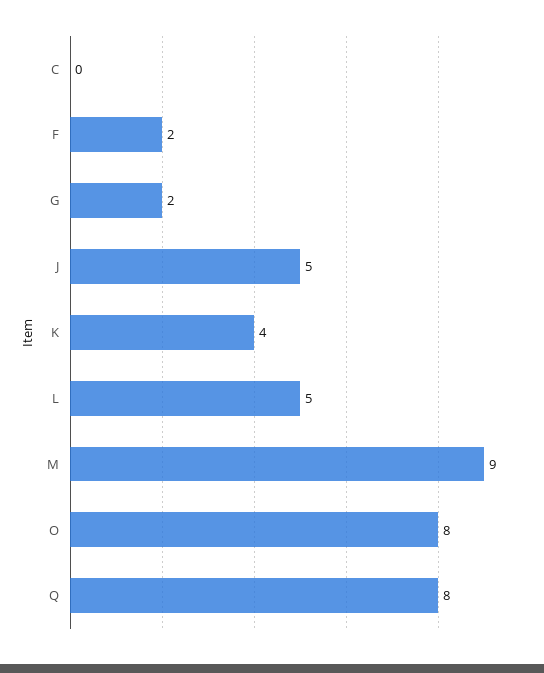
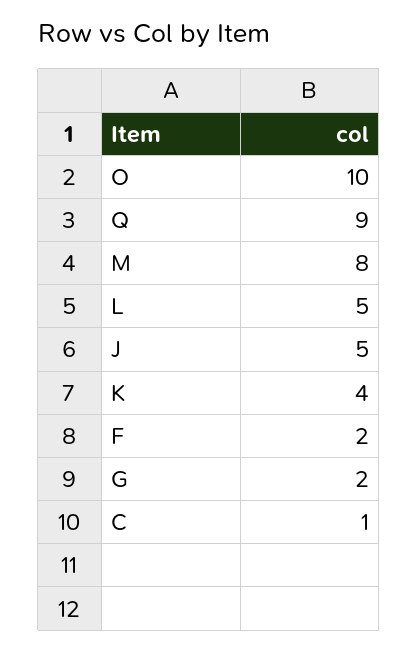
C: 0 -> 1
M: 9 -> 8
O: 8 -> 10
Q: 8 -> 9

